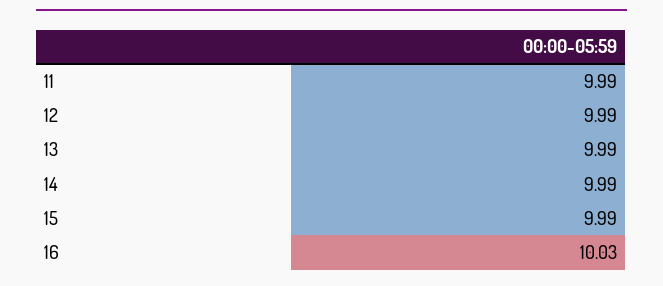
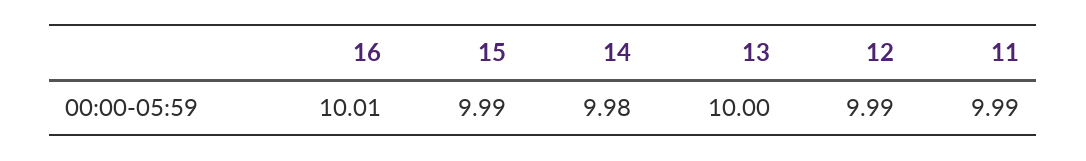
13: 9.99 -> 10
14: 9.99 -> 9.98
16: 10.03 -> 10.01

